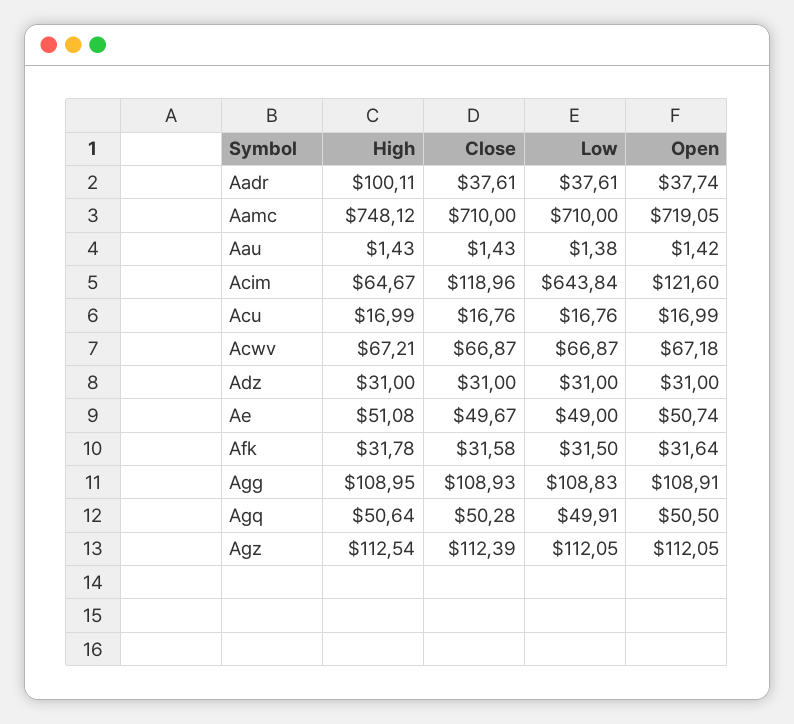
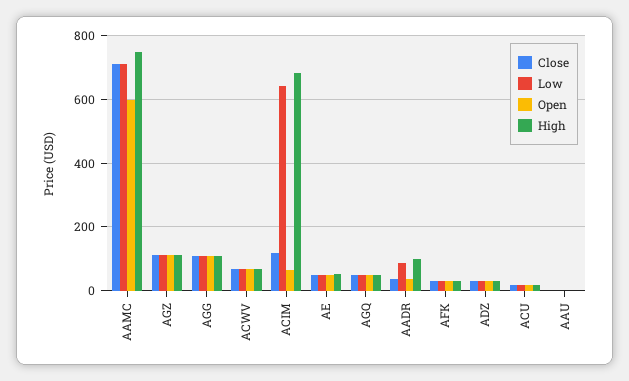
Low, Aadr: 37.61 -> 80
Open, Aamc: 719.05 -> 600
High, Acim: 64.67 -> 680
Open, Acim: 121.6 -> 60

